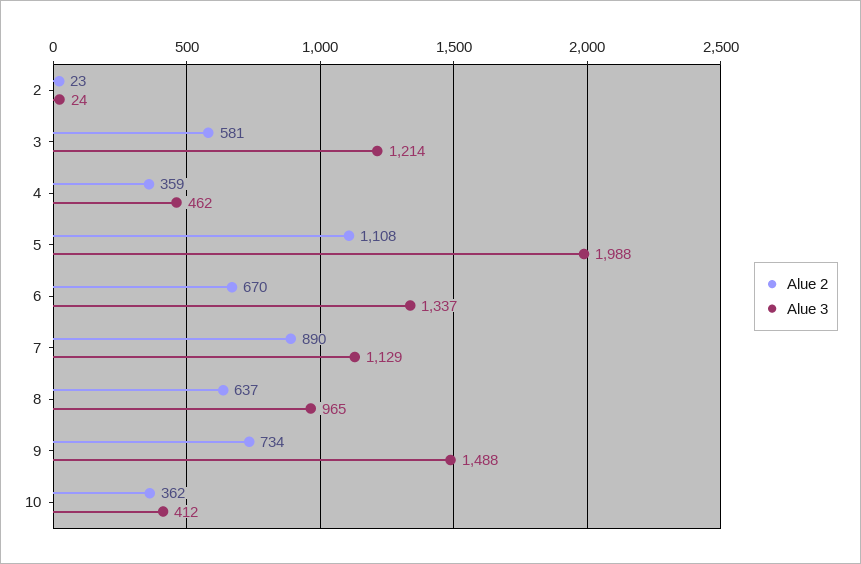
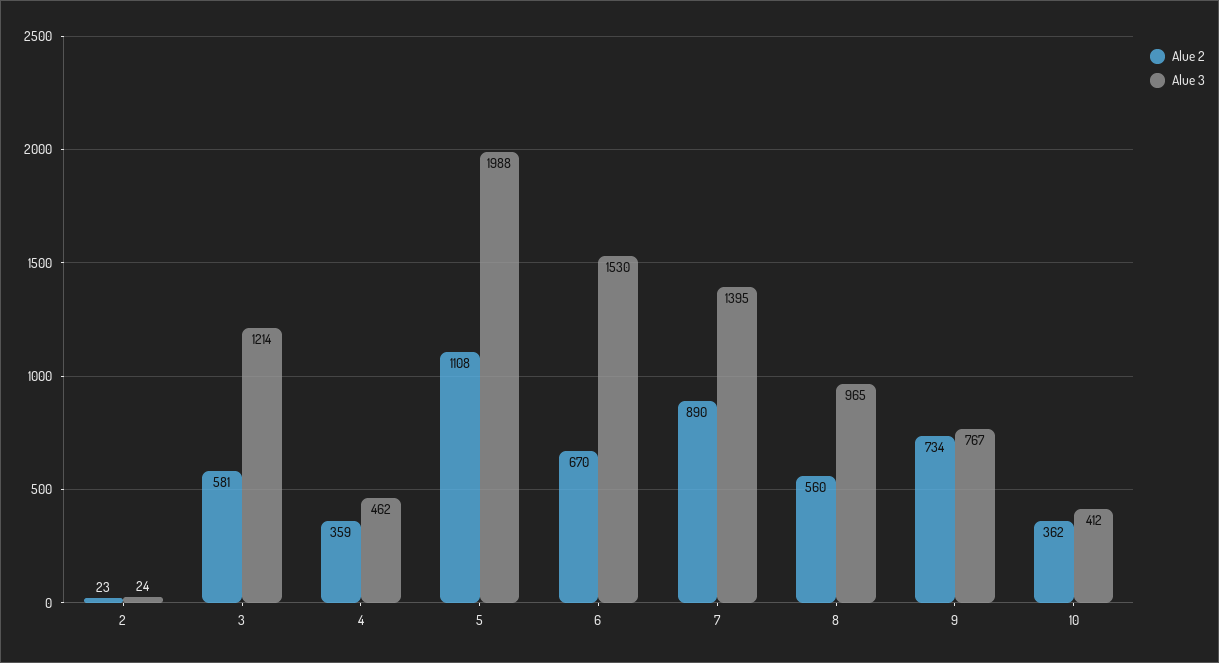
Alue 3, 6: 1337 -> 1530
Alue 3, 7: 1129 -> 1395
Alue 2, 8: 637 -> 560
Alue 3, 9: 1488 -> 767

